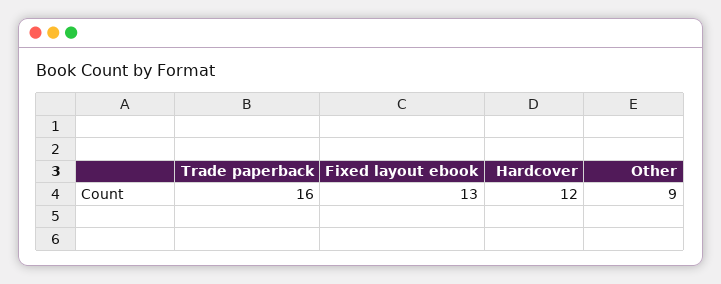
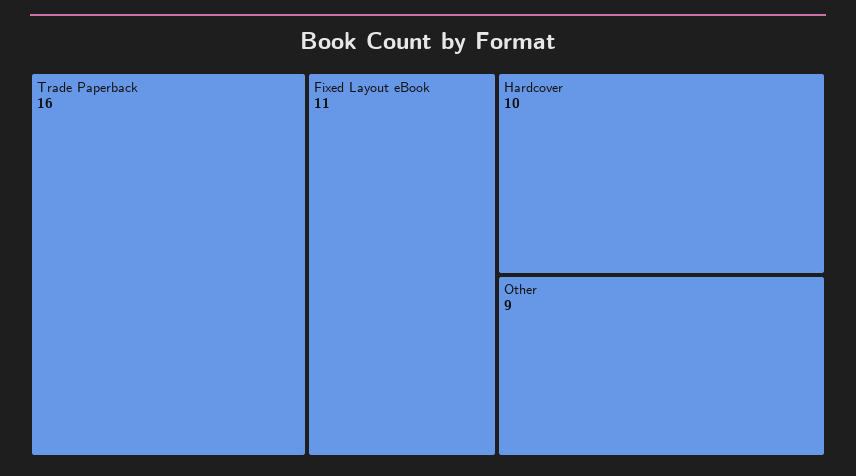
Fixed layout ebook: 13 -> 11
Hardcover: 12 -> 10

